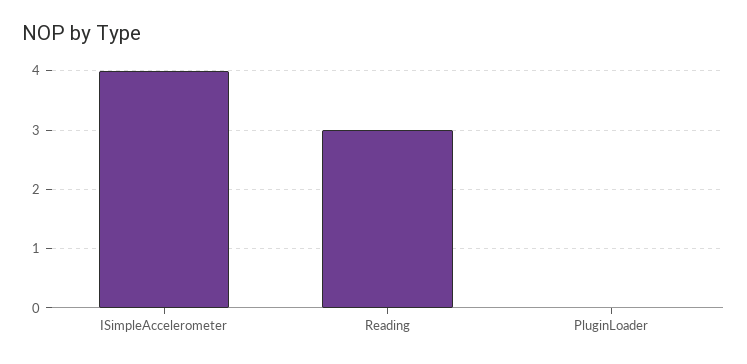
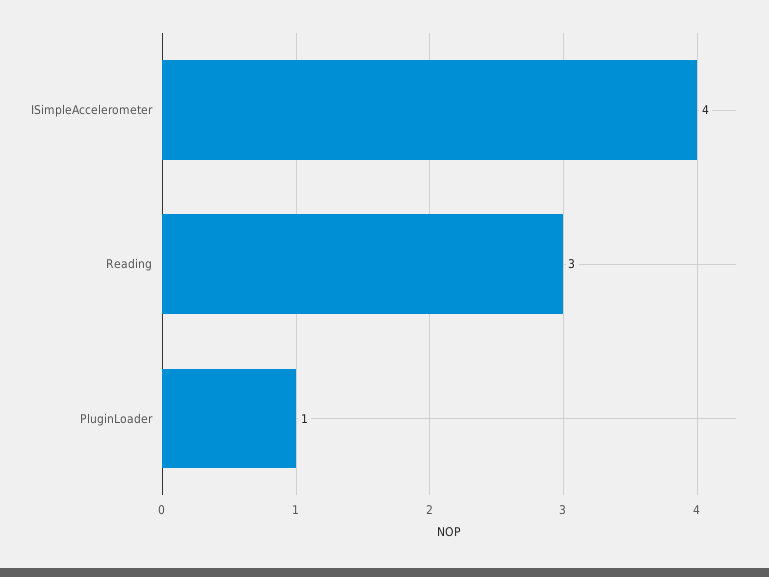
PluginLoader: 0 -> 1

